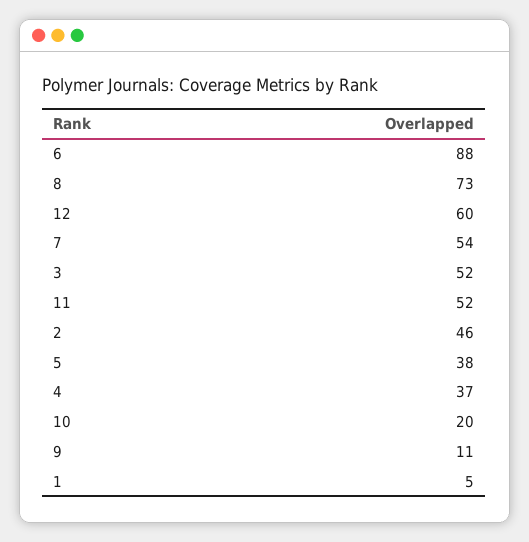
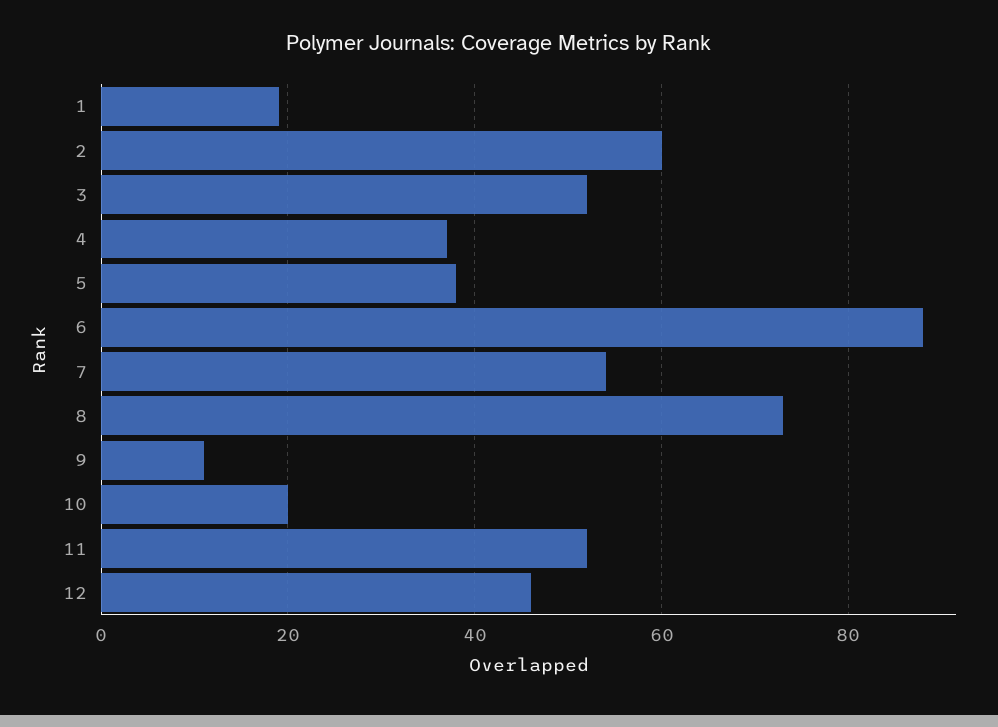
12: 60 -> 45
2: 46 -> 60
1: 5 -> 20

